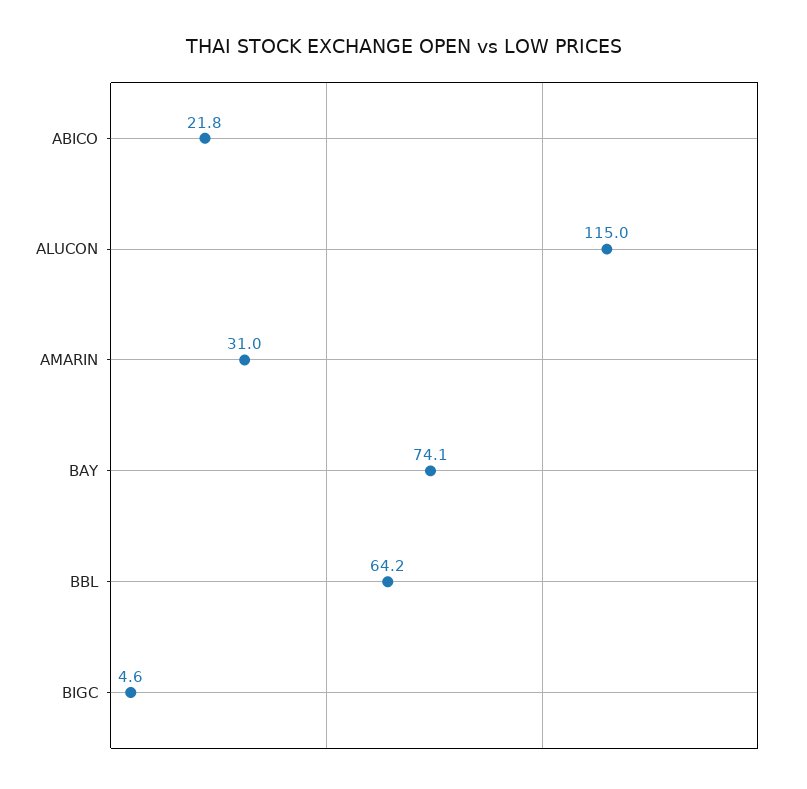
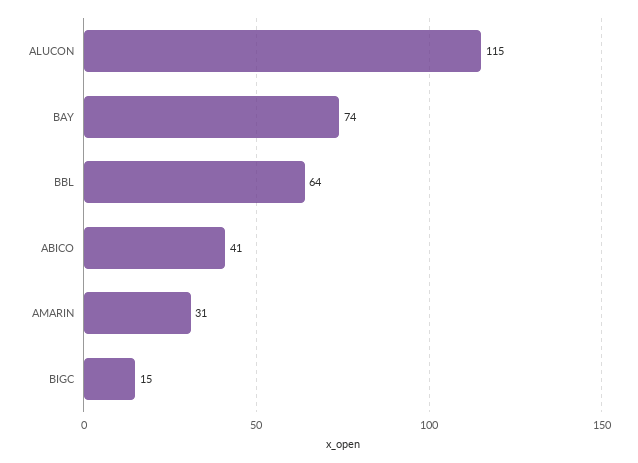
ABICO: 21.8 -> 41
BIGC: 4.6 -> 15

